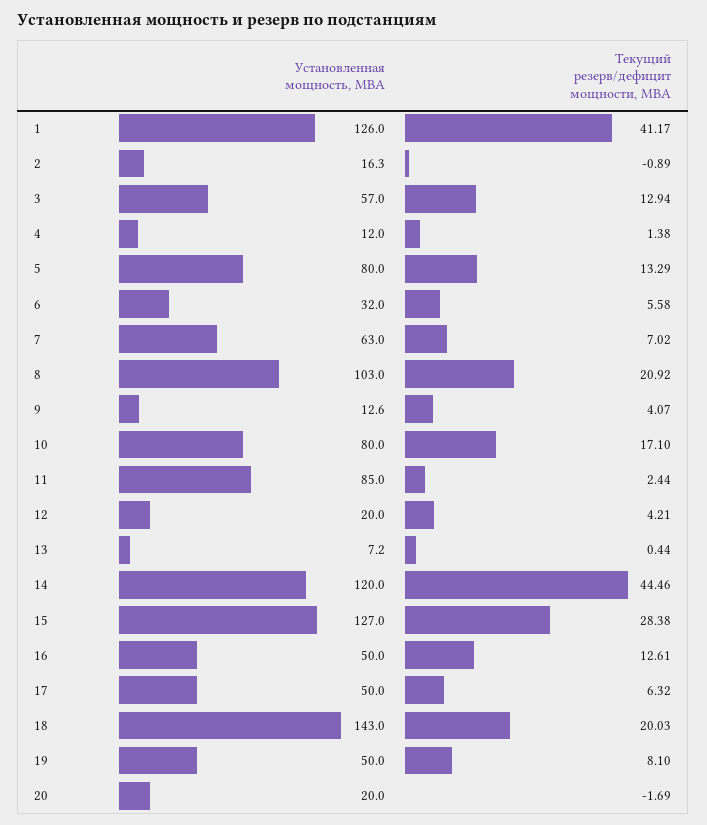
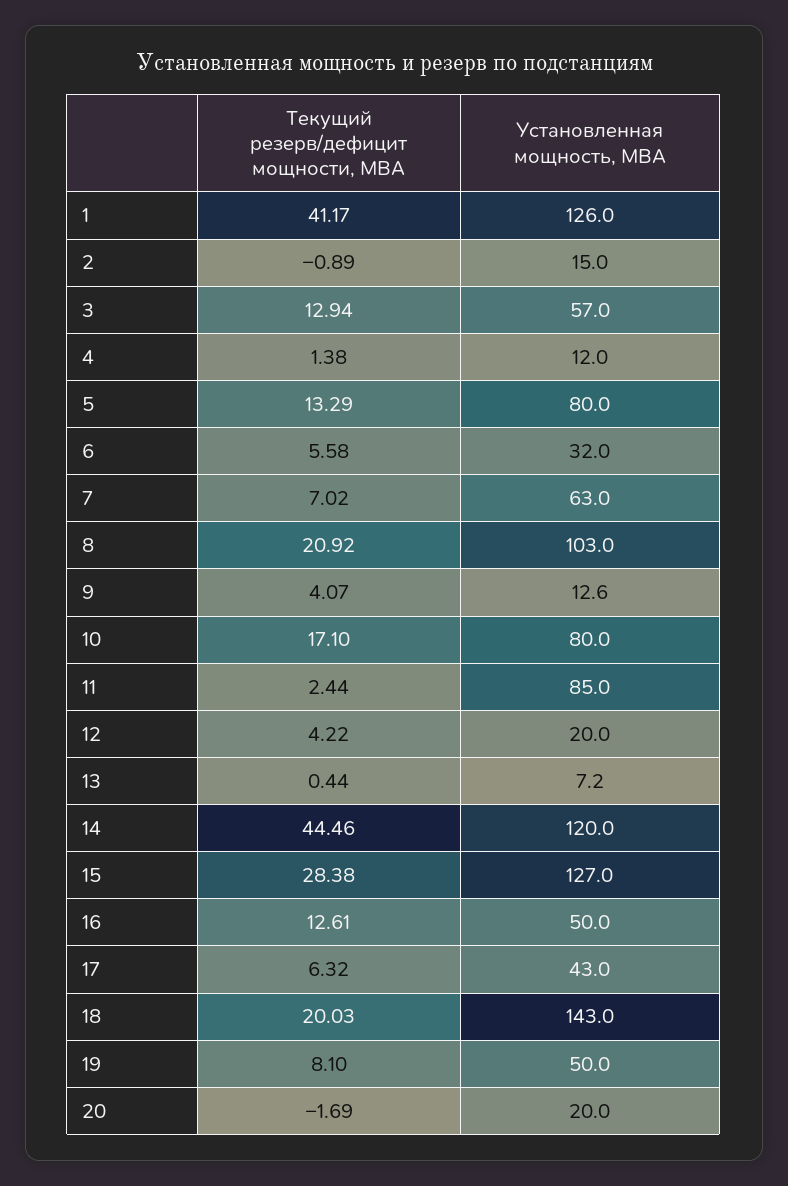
Установленная мощность, МВА, 2: 16.3 -> 15
Текущий резерв/дефицит мощности, МВА, 12: 4.21 -> 4.22
Установленная мощность, МВА, 17: 50 -> 43

